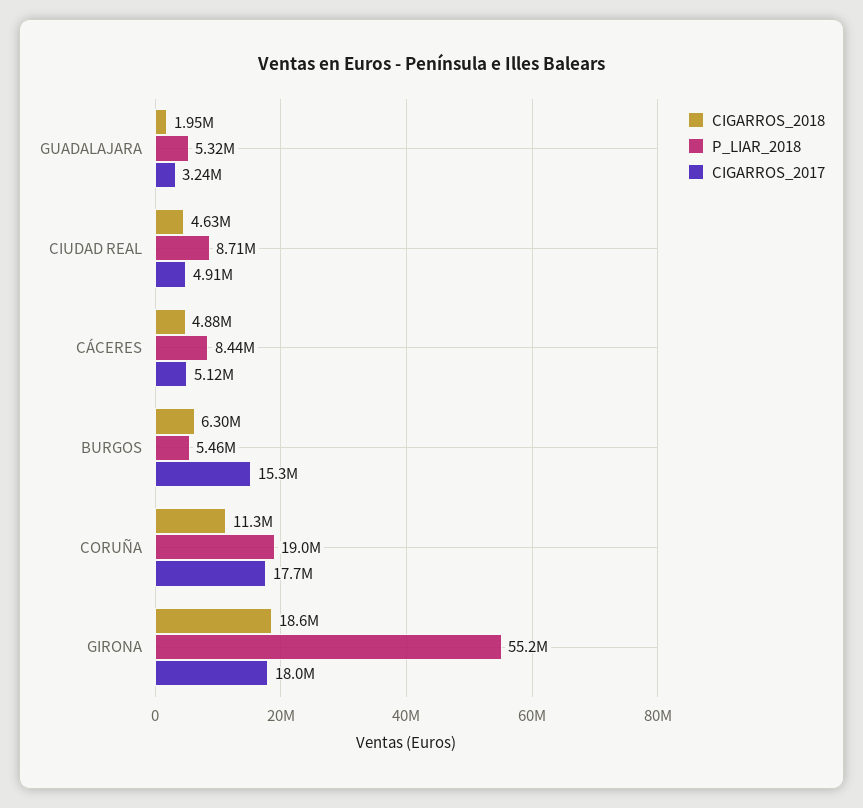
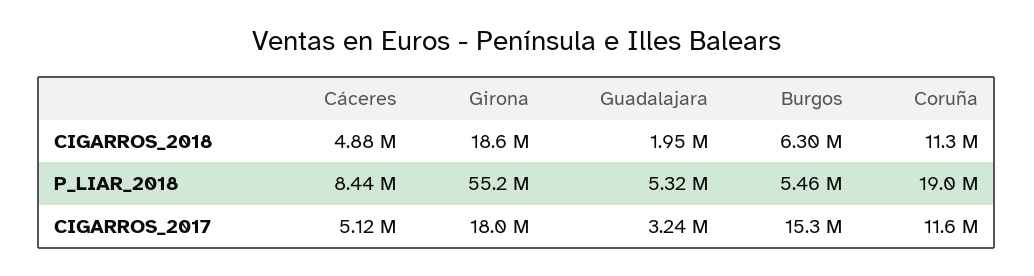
CIGARROS_2018, CIUDAD REAL: 4630000 -> none
P_LIAR_2018, CIUDAD REAL: 8710000 -> none
CIGARROS_2017, CIUDAD REAL: 4910000 -> none
CIGARROS_2017, CORUÑA: 17700000 -> 11600000

